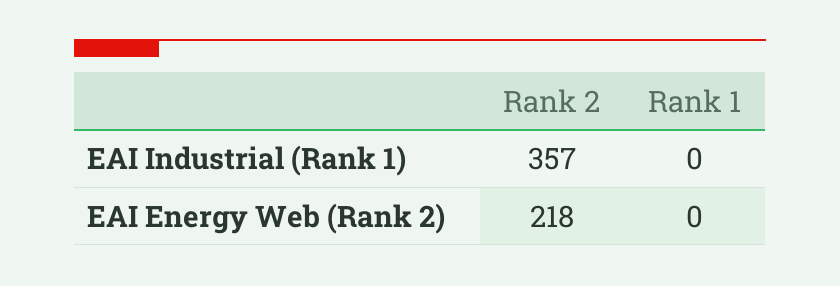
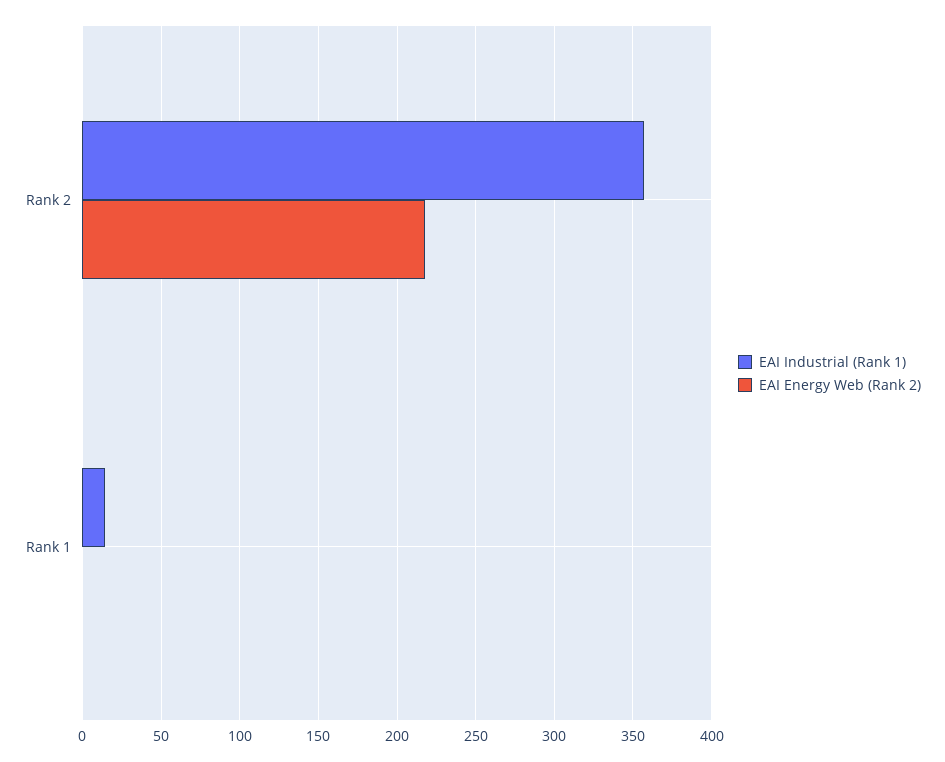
EAI Industrial (Rank 1), Rank 1: 0 -> 15

